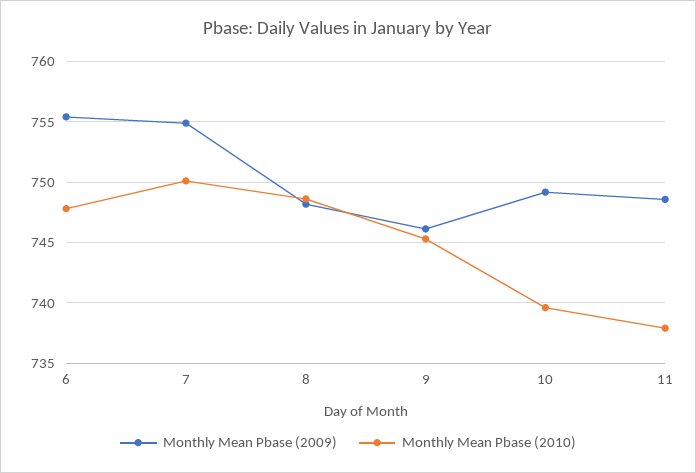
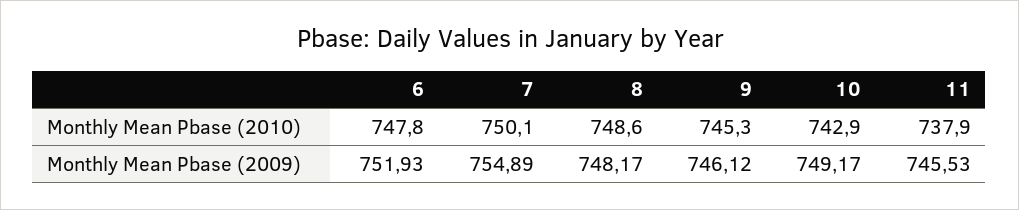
Monthly Mean Pbase (2009), 6: 755.5 -> 751.93
Monthly Mean Pbase (2010), 10: 739.5 -> 742.9
Monthly Mean Pbase (2009), 11: 748.5 -> 745.53

